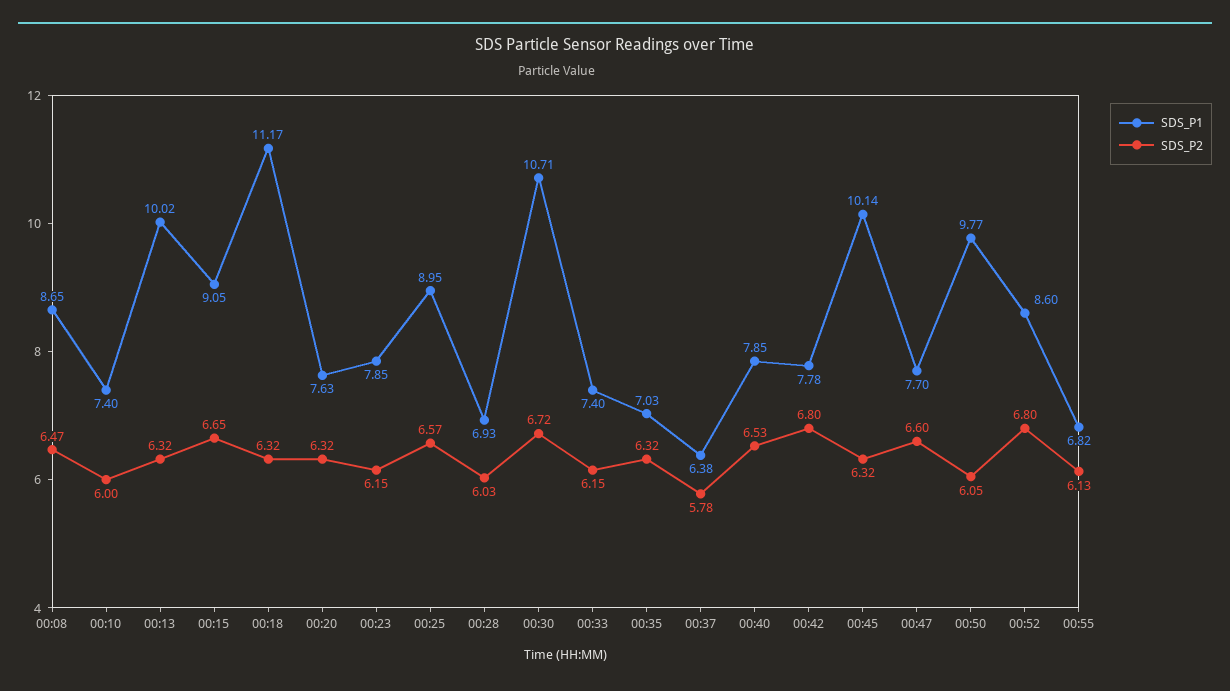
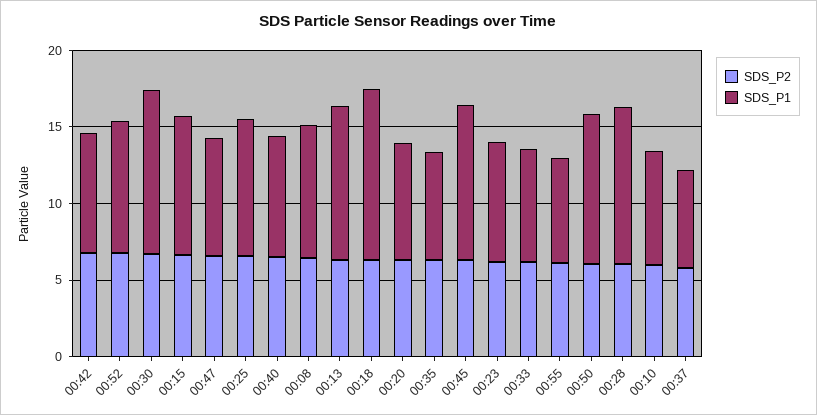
SDS_P1, 00:28: 6.93 -> 10

